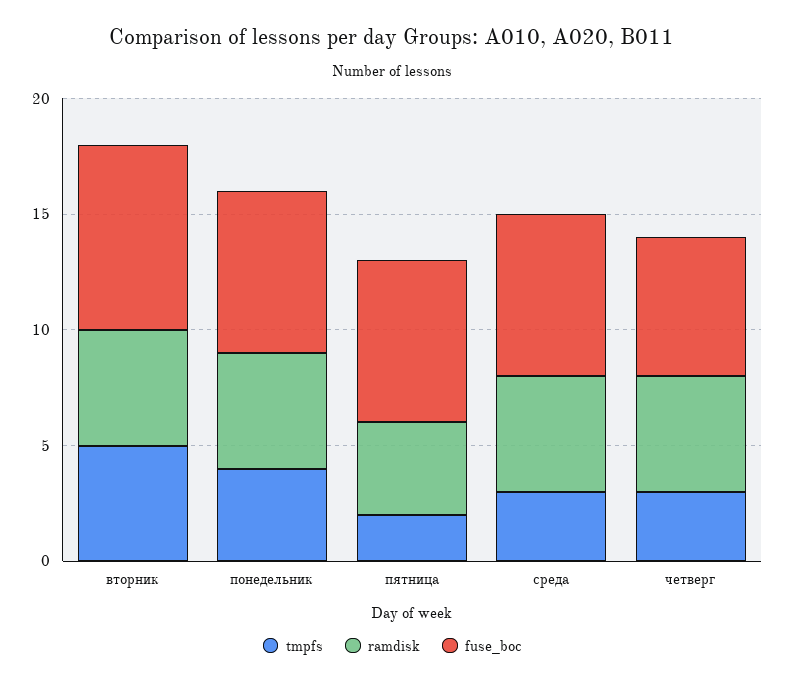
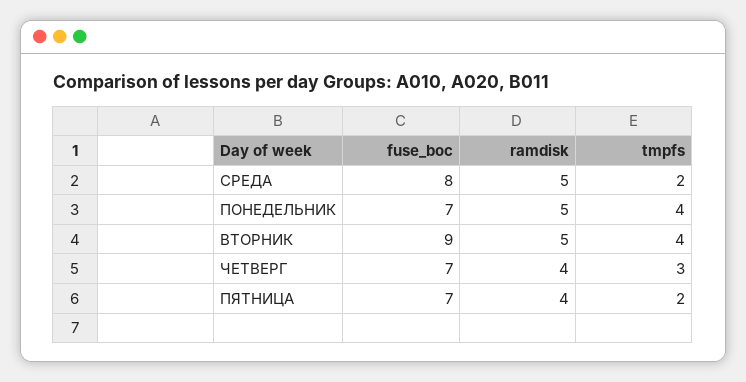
tmpfs, вторник: 5 -> 4
fuse_boc, вторник: 8 -> 9
tmpfs, среда: 3 -> 2
fuse_boc, среда: 7 -> 8
ramdisk, четверг: 5 -> 4
fuse_boc, четверг: 6 -> 7

